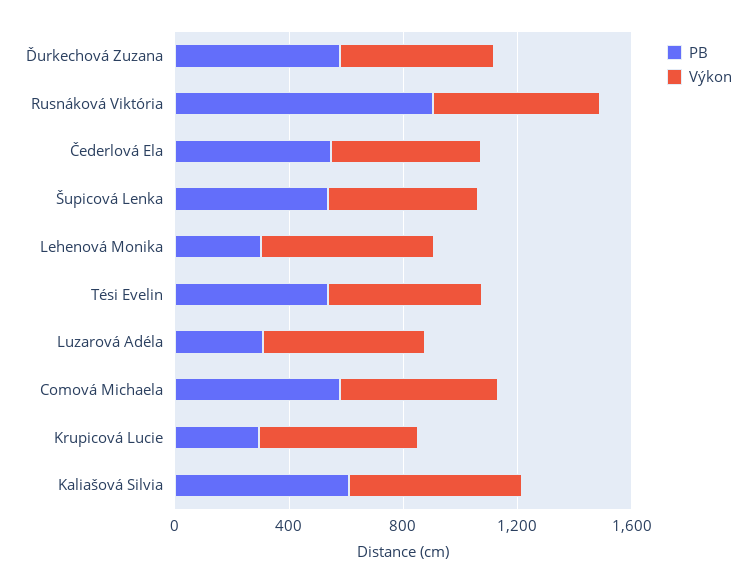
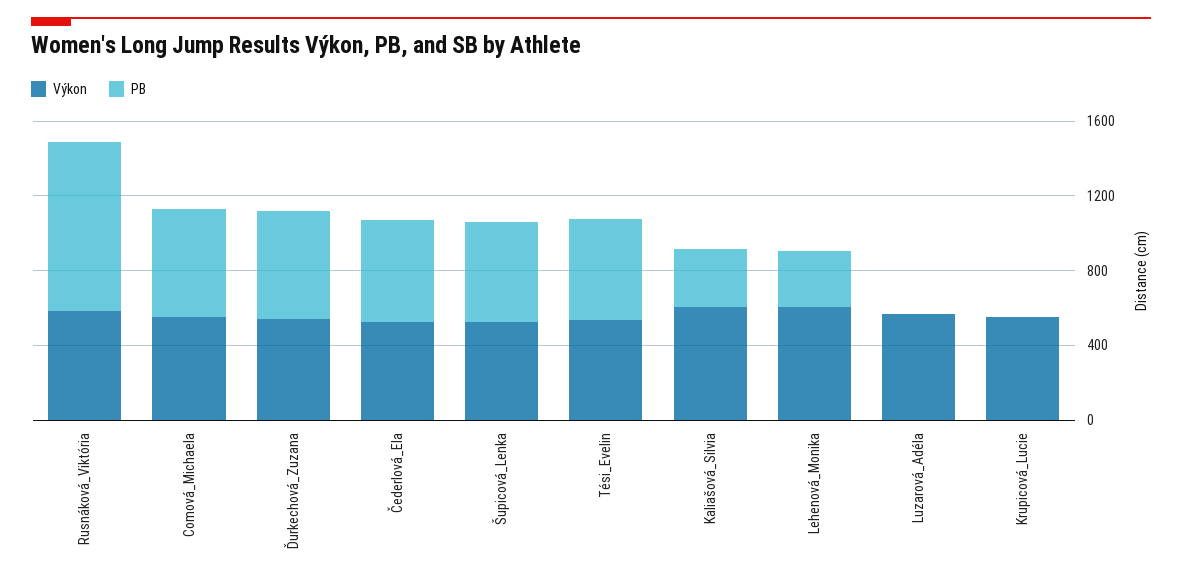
PB, Luzarová Adéla: 300 -> 0
PB, Krupicová Lucie: 300 -> 0
PB, Kaliašová Silvia: 600 -> 300

